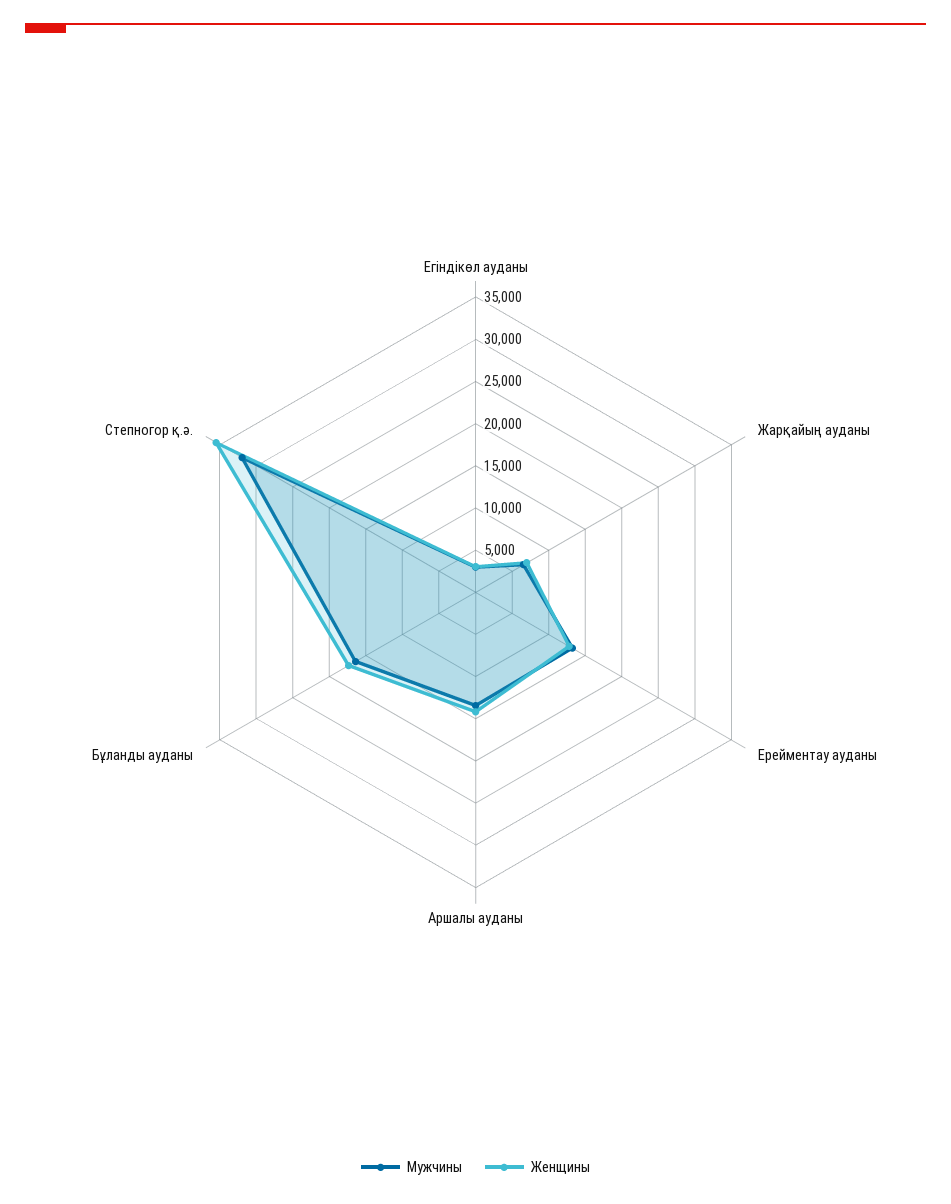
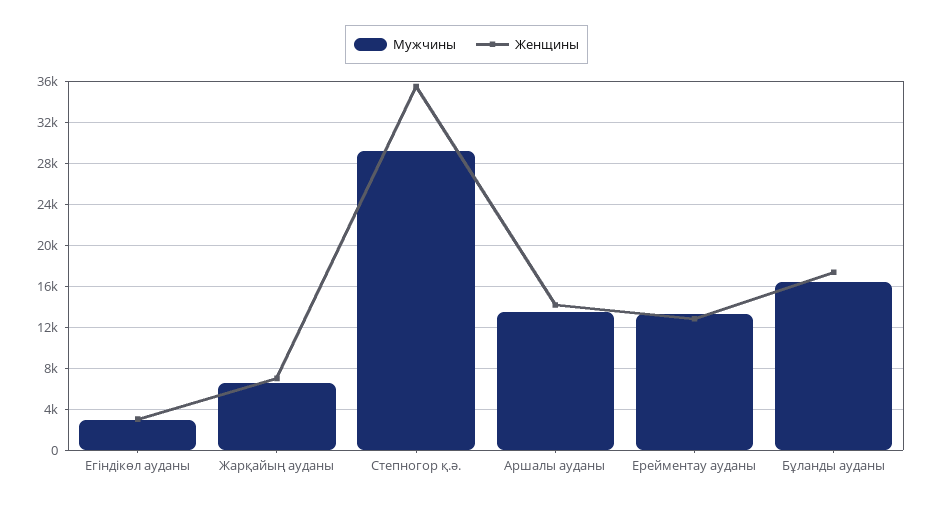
Мужчины, Степногор қ.ә.: 32000 -> 29000

